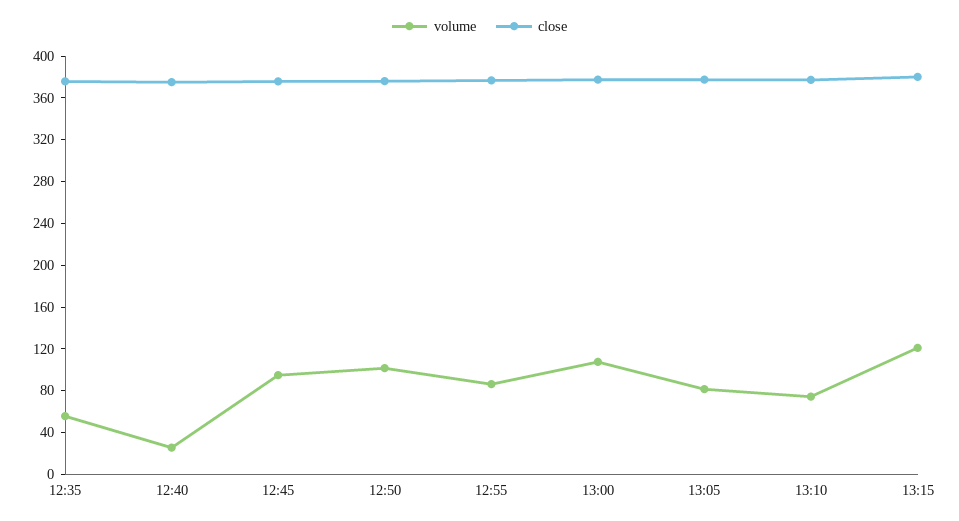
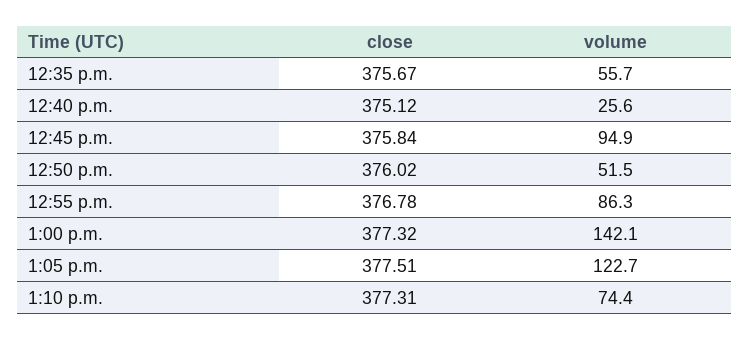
volume, 12:50: 100 -> 51.5
volume, 13:00: 110 -> 142.1
volume, 13:05: 80 -> 122.7
volume, 13:15: 120 -> none
close, 13:15: 380 -> none

